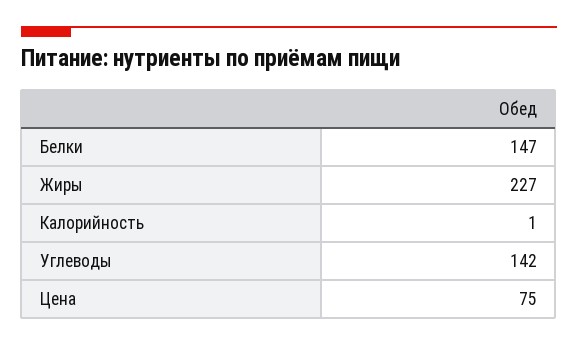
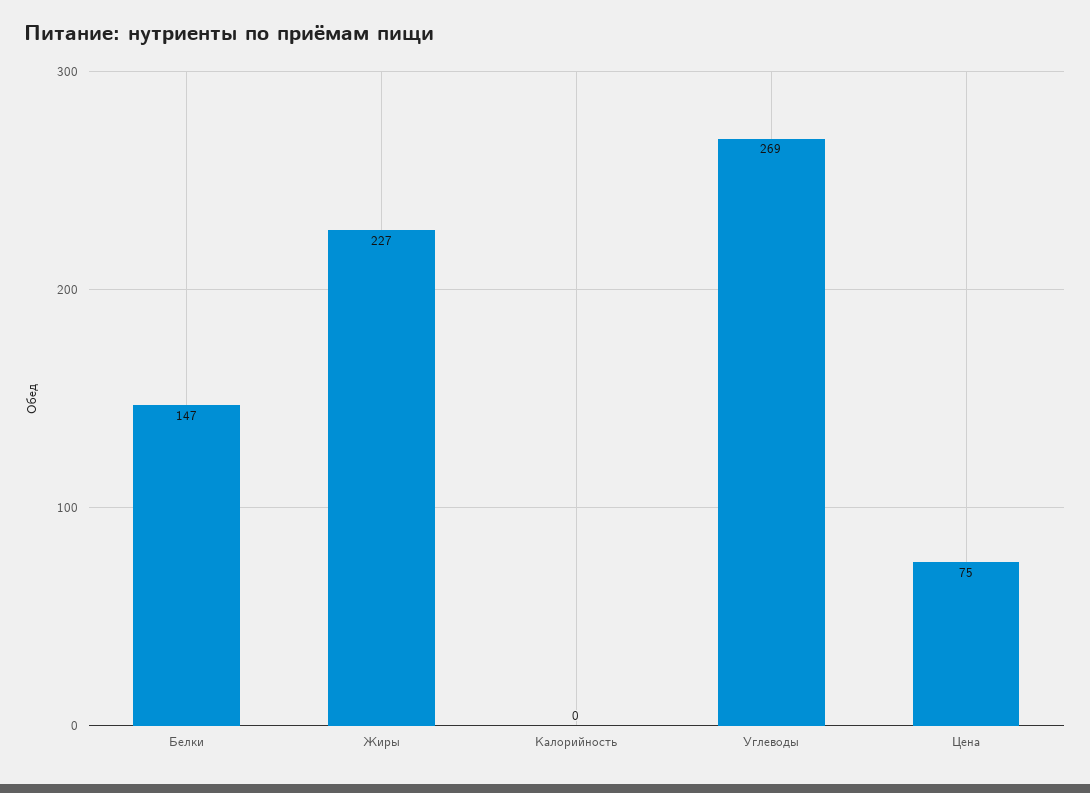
Калорийность: 1 -> 0
Углеводы: 142 -> 269

